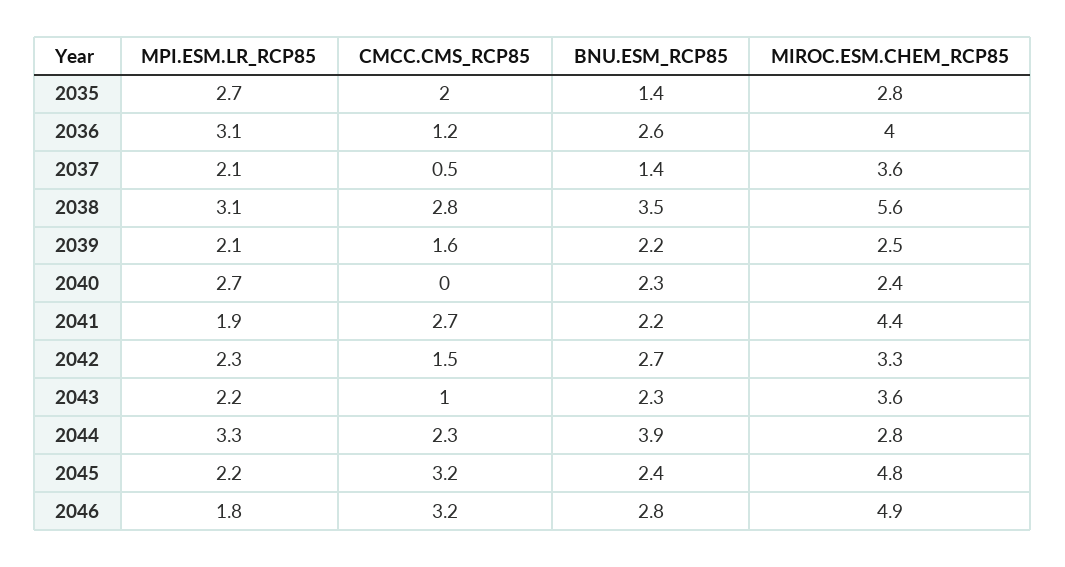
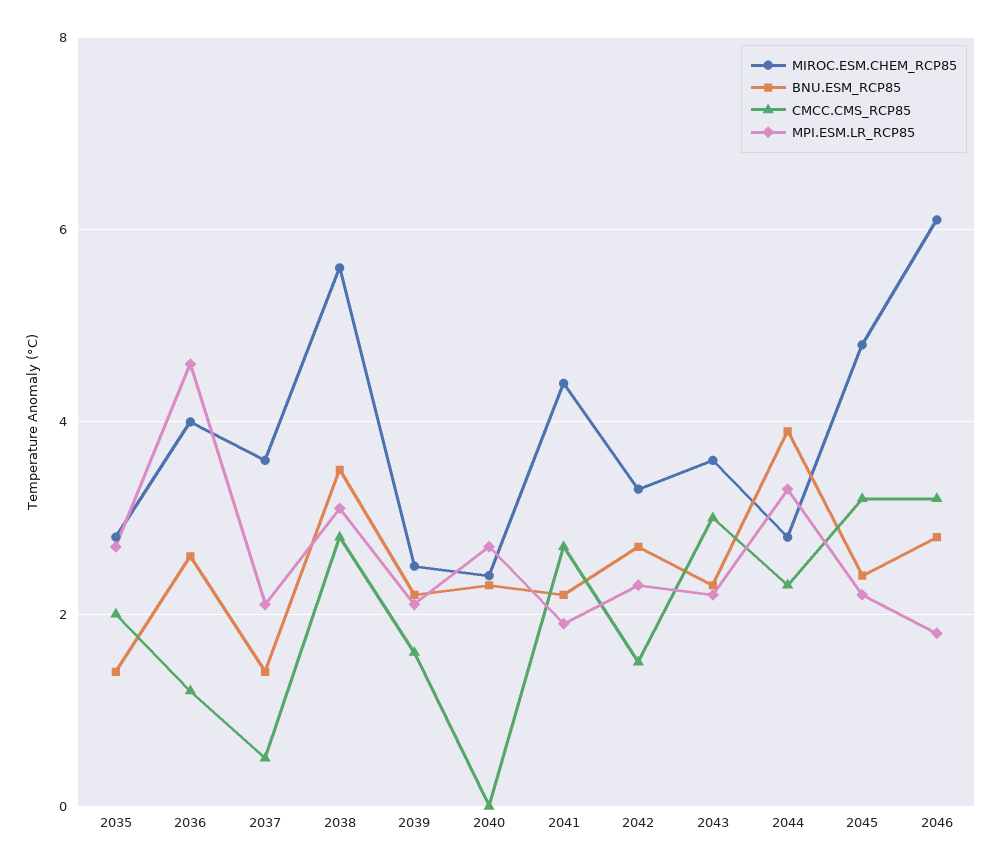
MPI.ESM.LR_RCP85, 2036: 3.1 -> 4.5
CMCC.CMS_RCP85, 2043: 1 -> 3
MIROC.ESM.CHEM_RCP85, 2046: 4.9 -> 6

